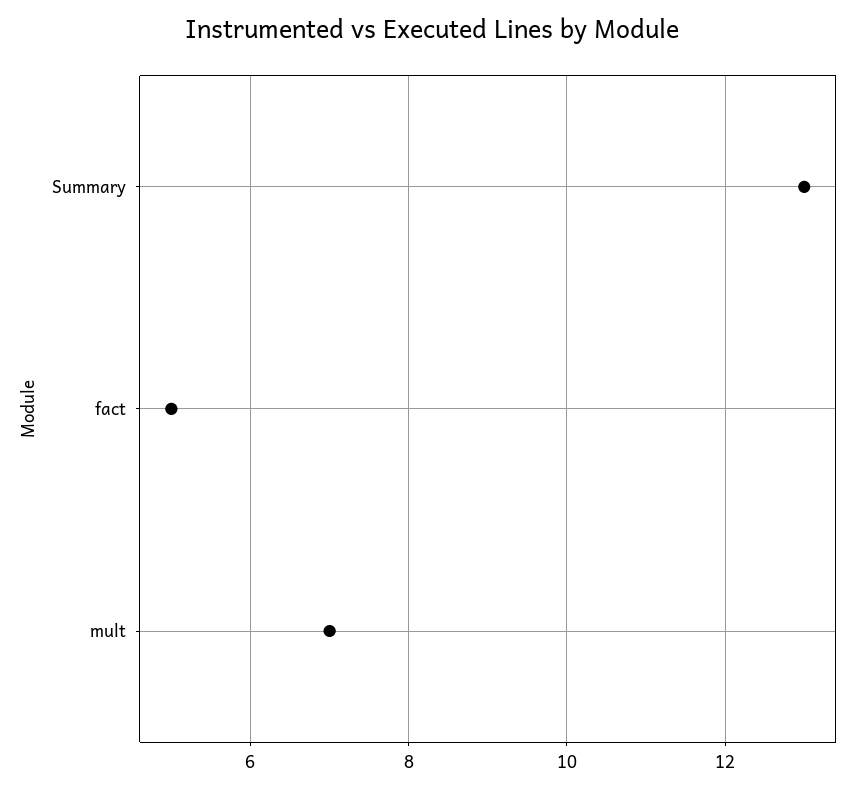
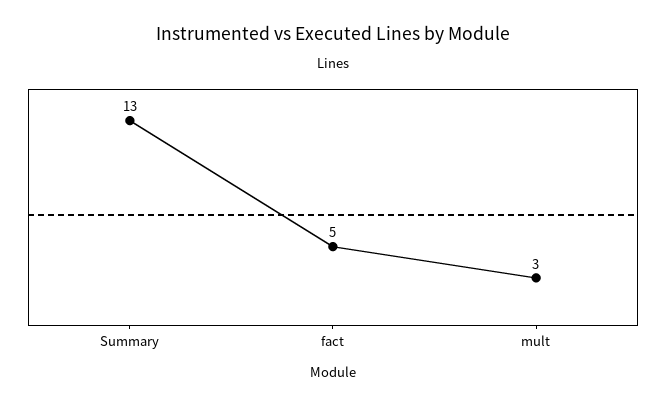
mult: 7 -> 3

